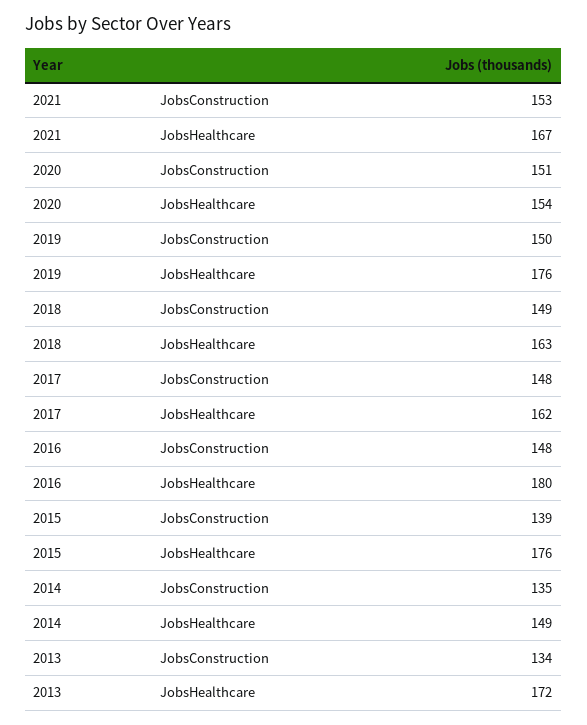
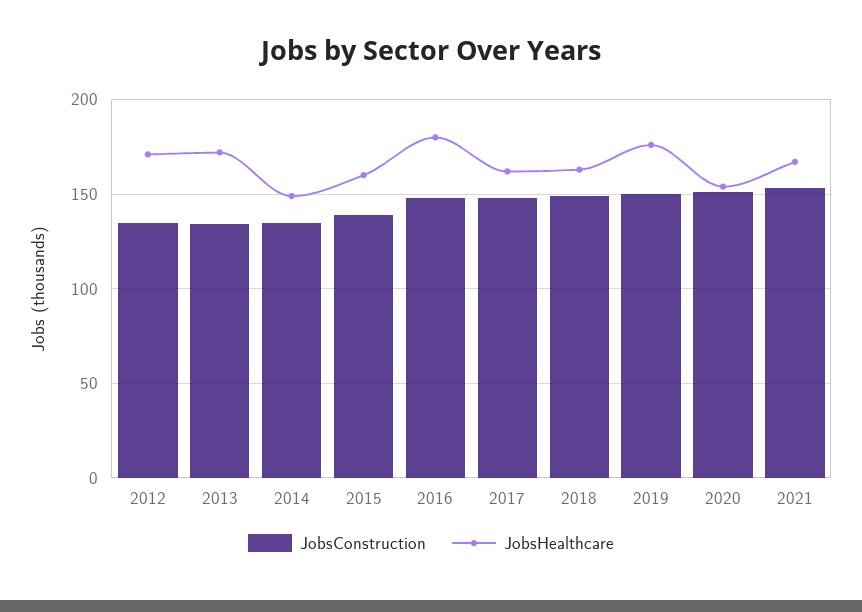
JobsHealthcare, 2015: 176 -> 160
JobsConstruction, 2012: none -> 135
JobsHealthcare, 2012: none -> 170

